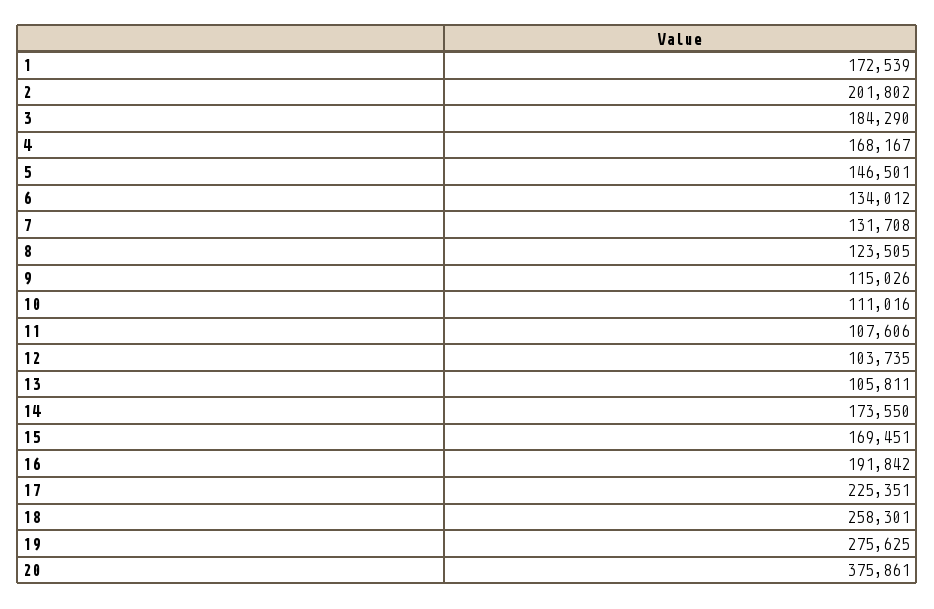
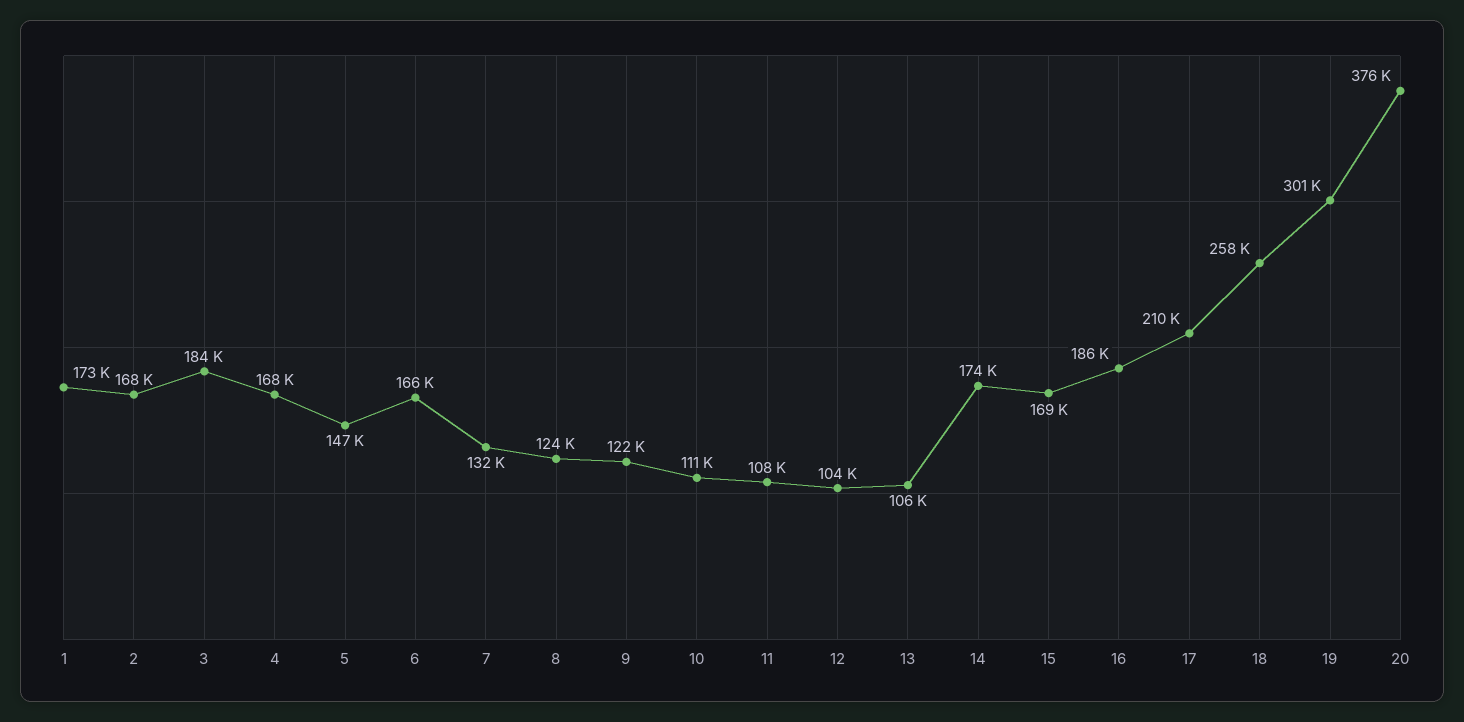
2: 201802 -> 168000
6: 134012 -> 166000
9: 115026 -> 122000
16: 191842 -> 186000
17: 225351 -> 210000
19: 275625 -> 301000

